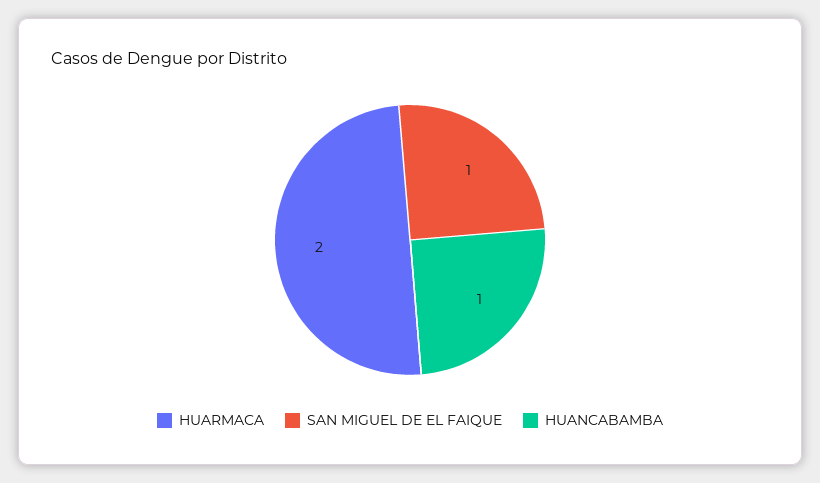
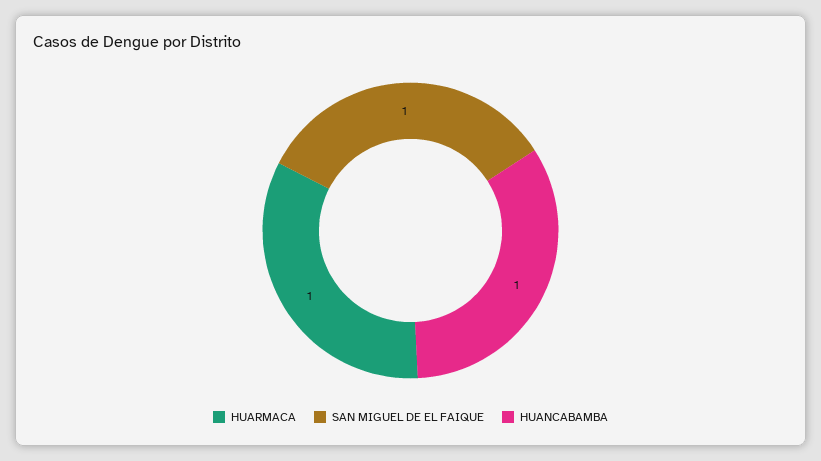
HUARMACA: 2 -> 1

